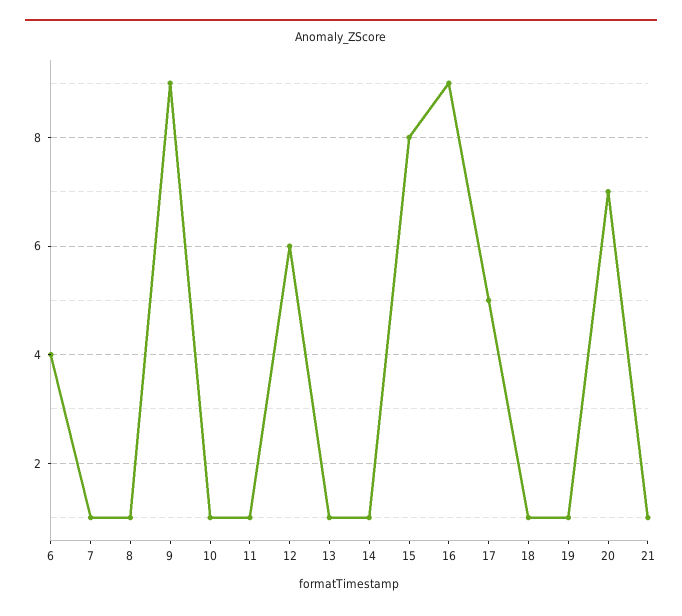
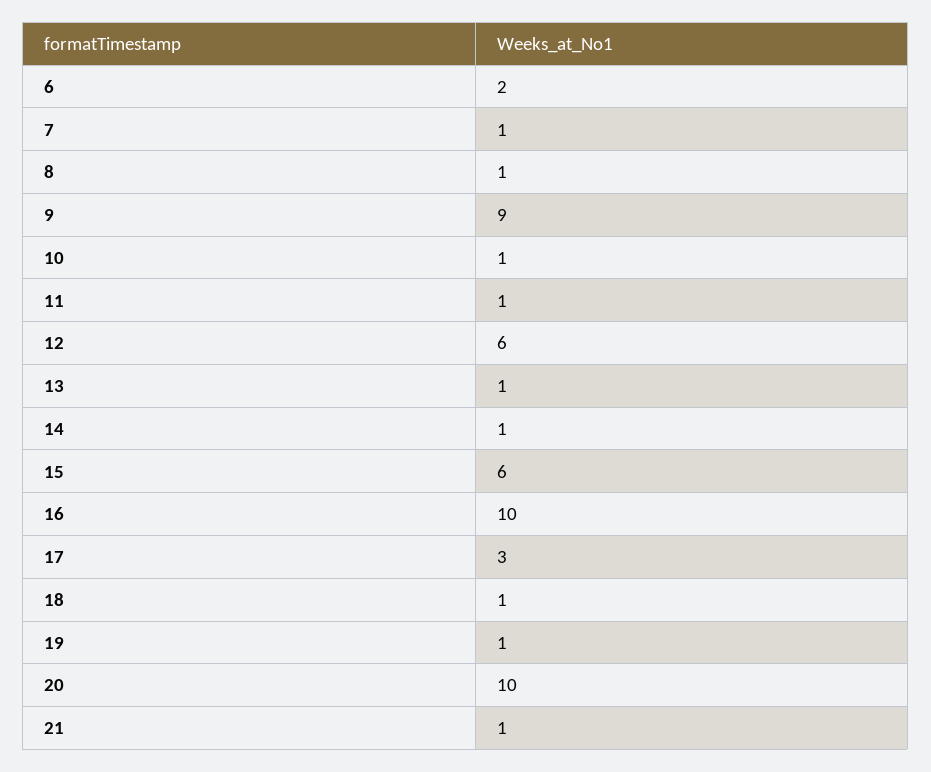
6: 4 -> 2
15: 8 -> 6
16: 9 -> 10
17: 5 -> 3
20: 7 -> 10

